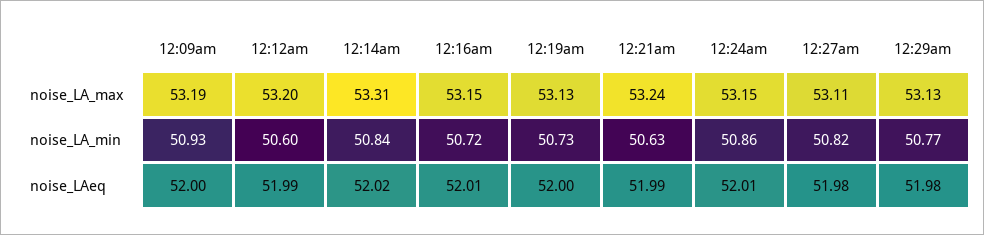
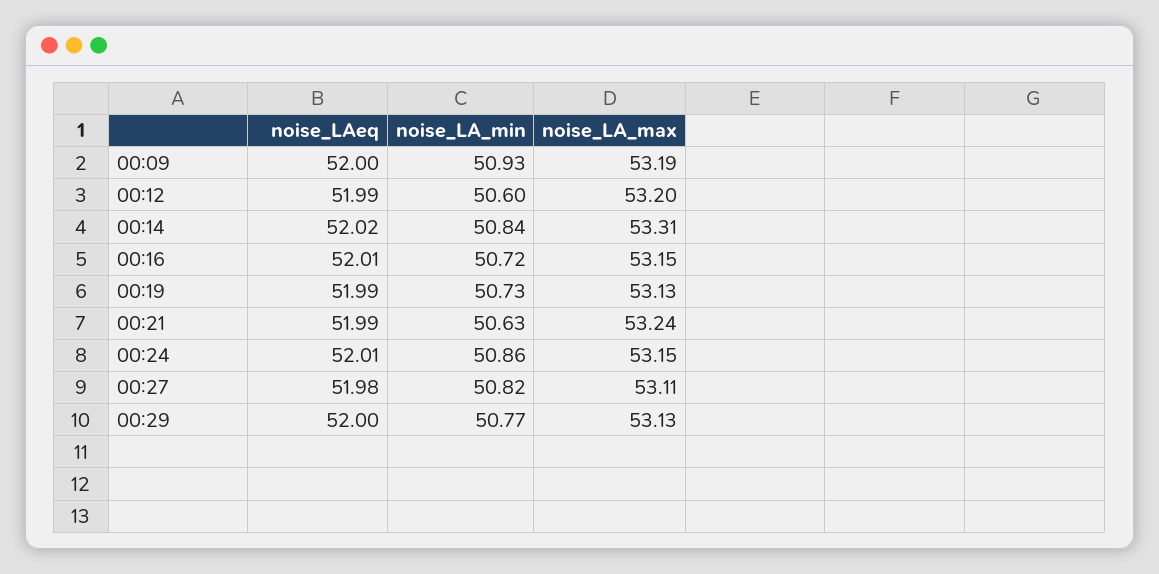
12:19am, noise_LAeq: 52 -> 51.99
12:29am, noise_LAeq: 51.98 -> 52

